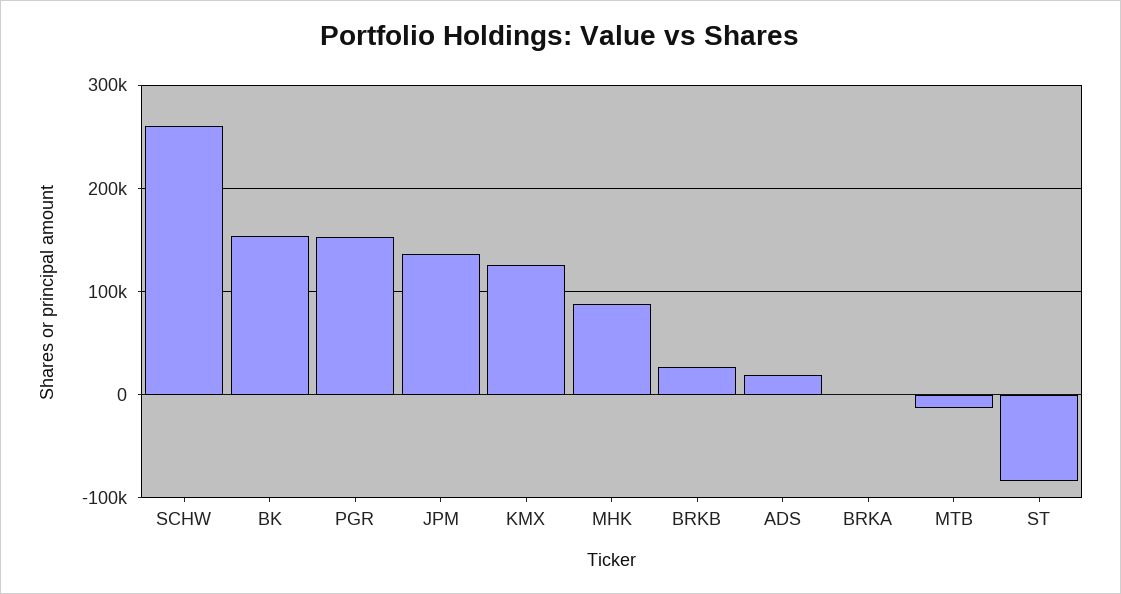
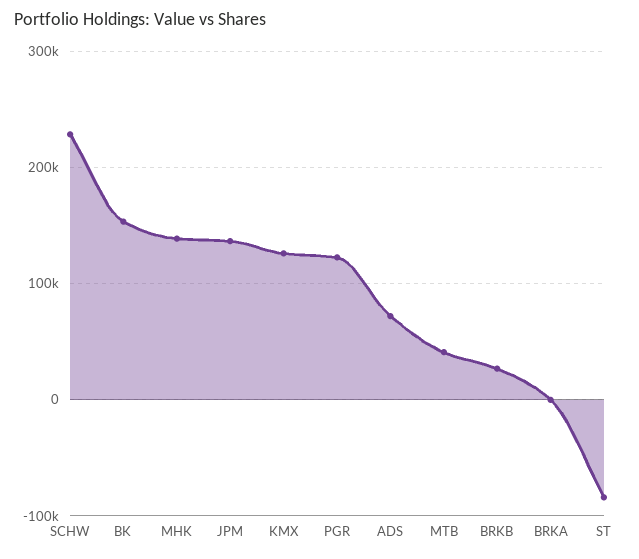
SCHW: 260000 -> 230000
PGR: 150000 -> 120000
MHK: 90000 -> 140000
ADS: 20000 -> 70000
MTB: -10000 -> 40000

